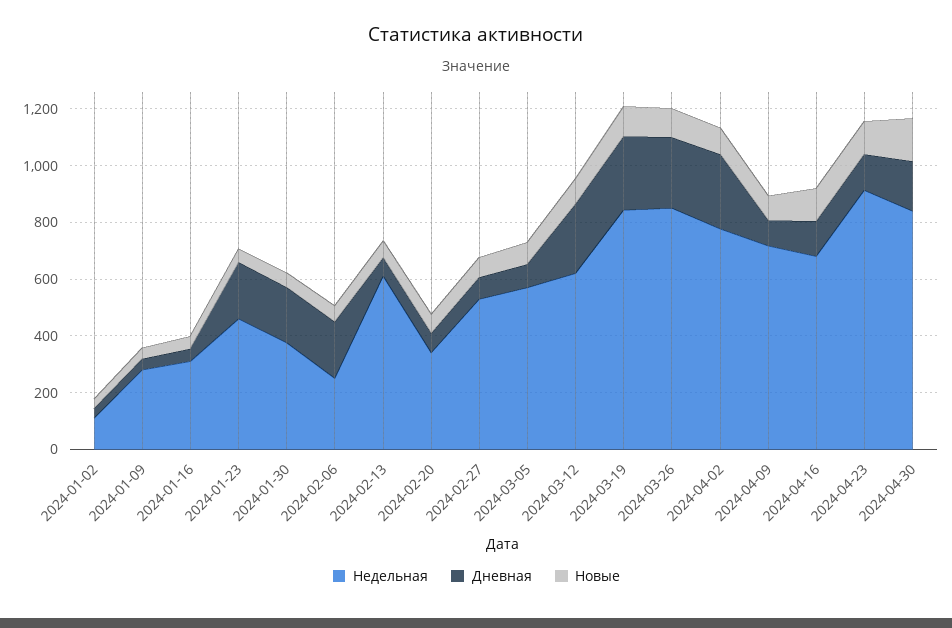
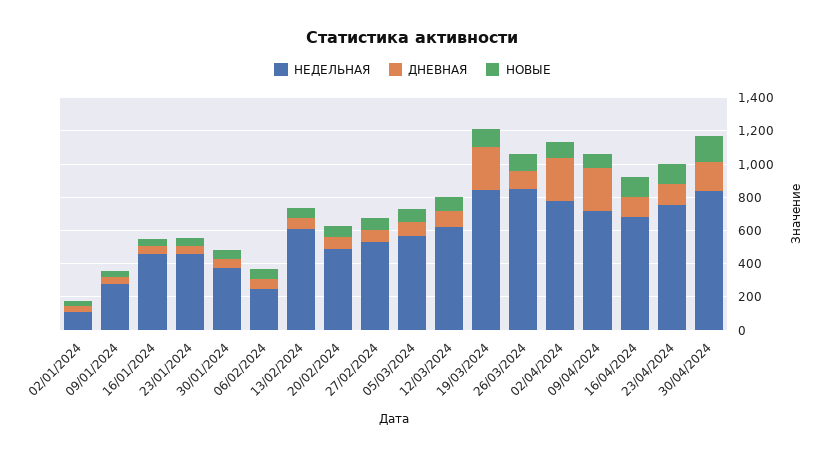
Недельная, 2024-01-16: 300 -> 450
Дневная, 2024-01-23: 200 -> 50
Дневная, 2024-01-30: 200 -> 50
Дневная, 2024-02-06: 200 -> 50
Недельная, 2024-02-20: 350 -> 500
Дневная, 2024-03-12: 250 -> 100
Дневная, 2024-03-26: 250 -> 100
Дневная, 2024-04-09: 100 -> 250
Недельная, 2024-04-23: 900 -> 750

